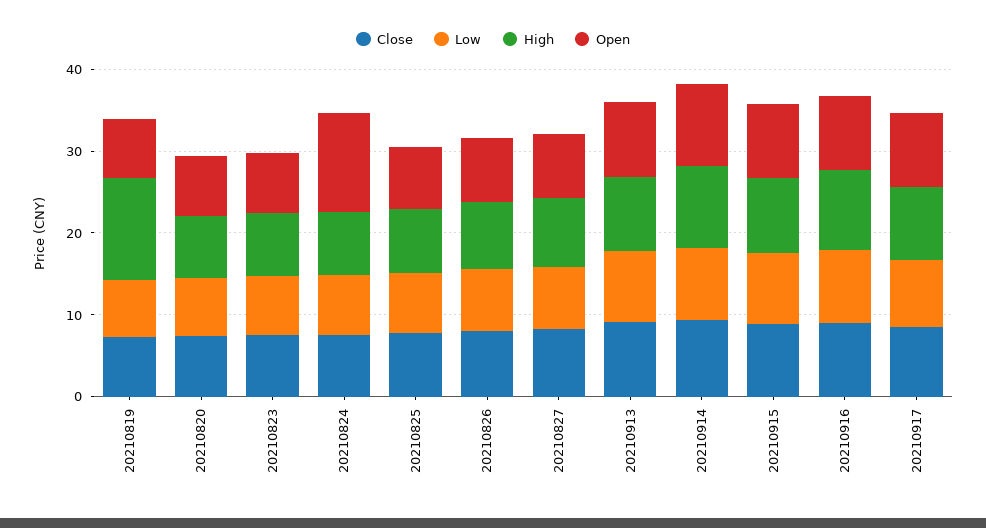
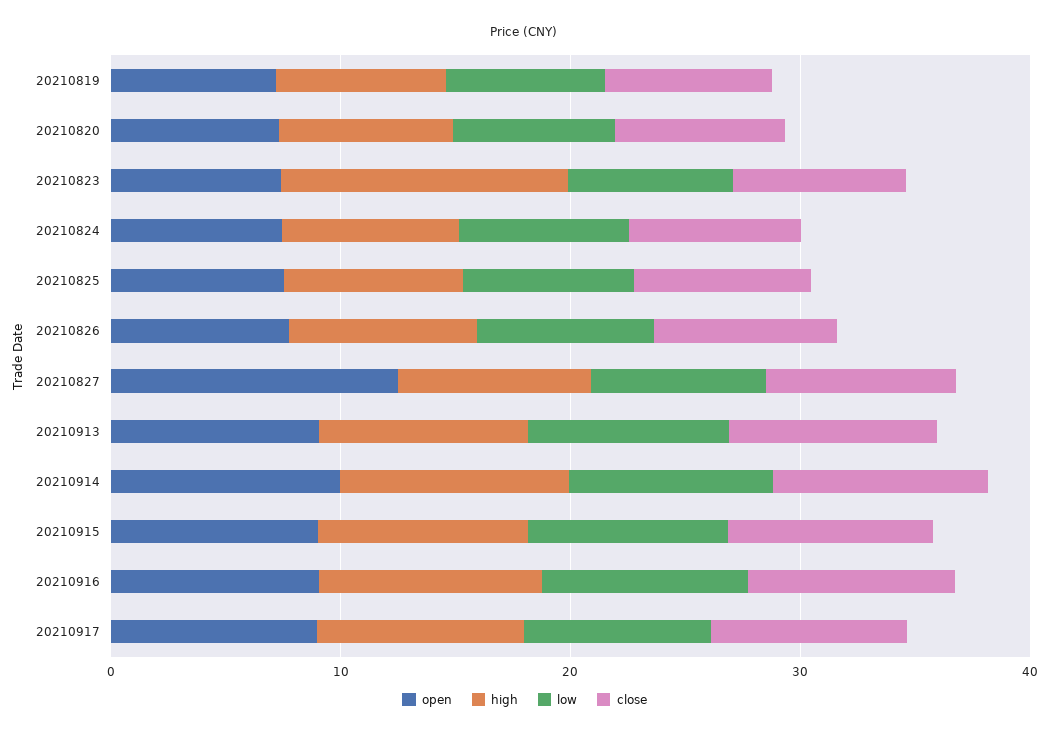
High, 20210819: 12 -> 8
High, 20210823: 8 -> 12
Open, 20210824: 12 -> 8
Open, 20210827: 8 -> 12

